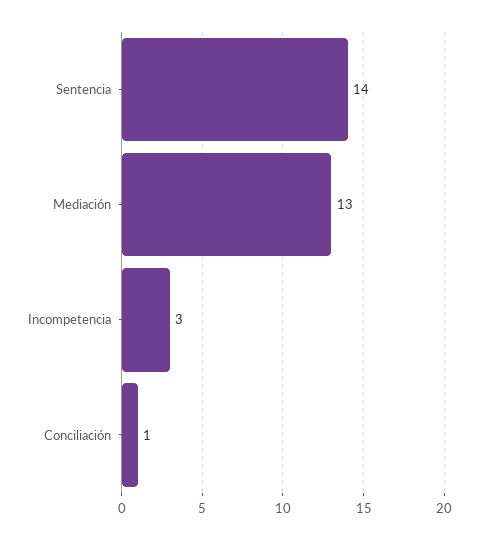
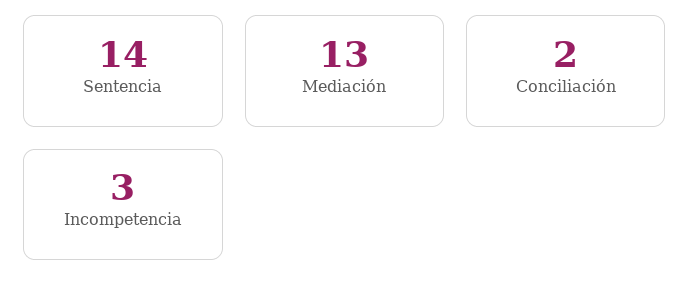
Conciliación: 1 -> 2

